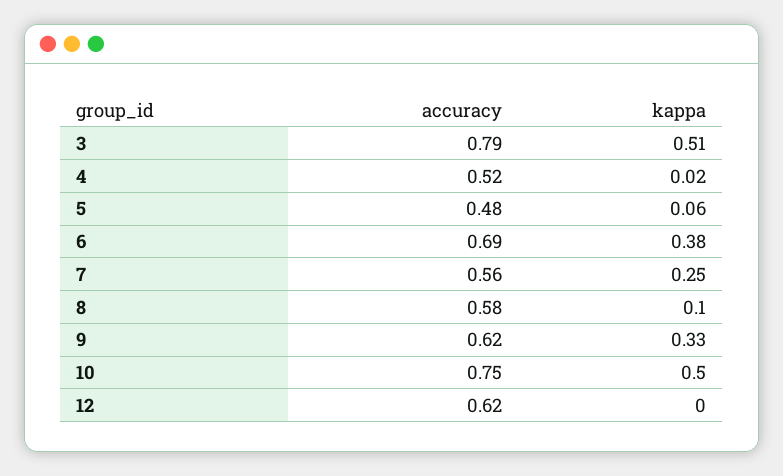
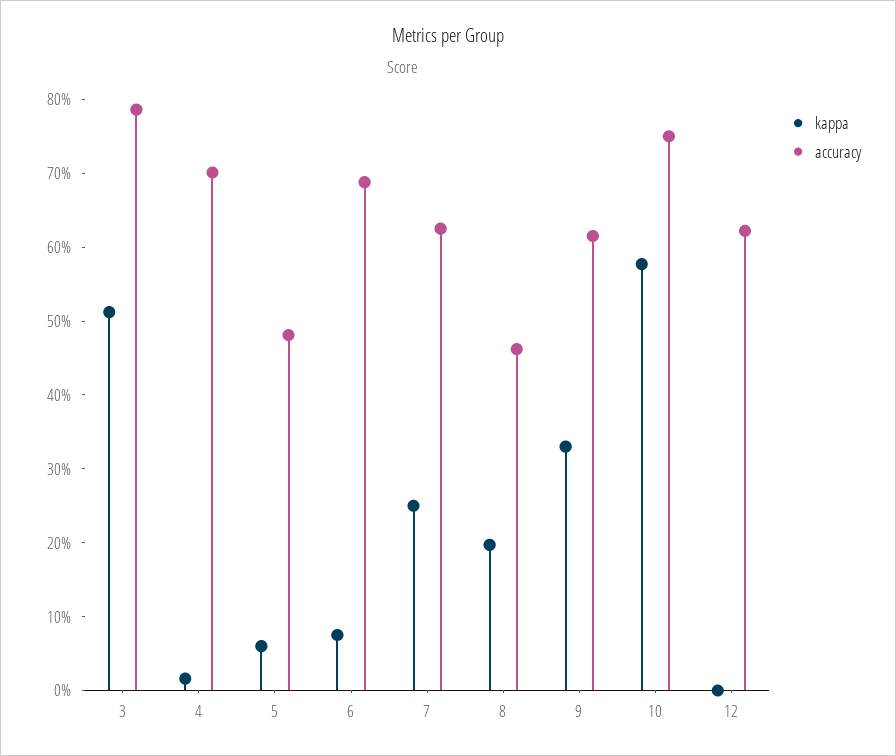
accuracy, 4: 0.52 -> 0.7
kappa, 6: 0.38 -> 0.08
accuracy, 7: 0.56 -> 0.62
accuracy, 8: 0.58 -> 0.46
kappa, 8: 0.1 -> 0.2
kappa, 10: 0.5 -> 0.58

